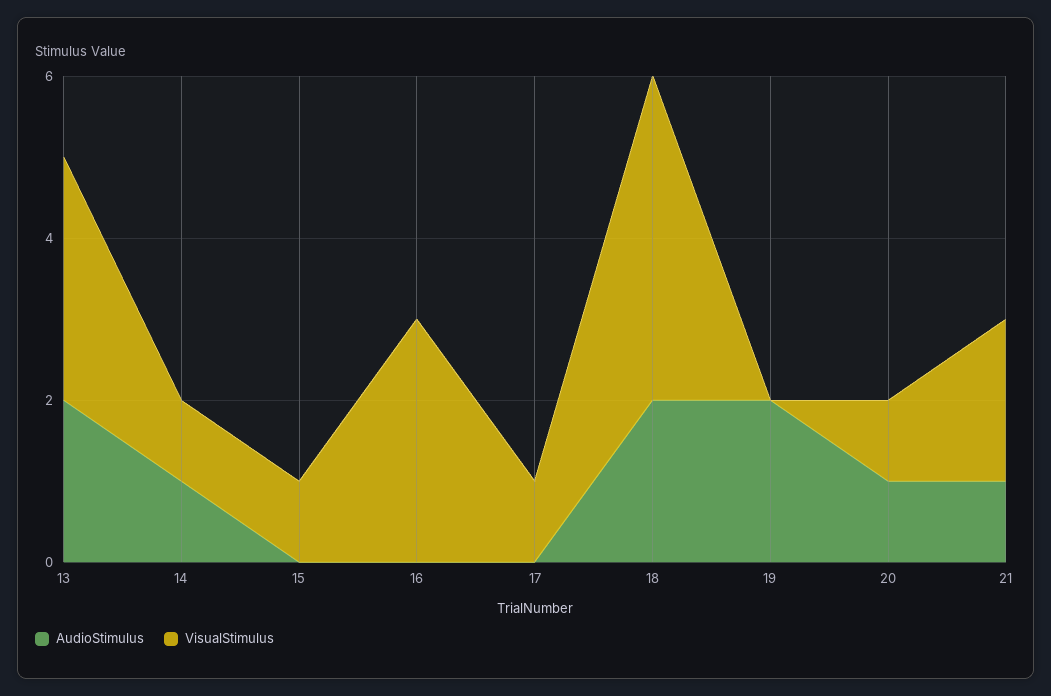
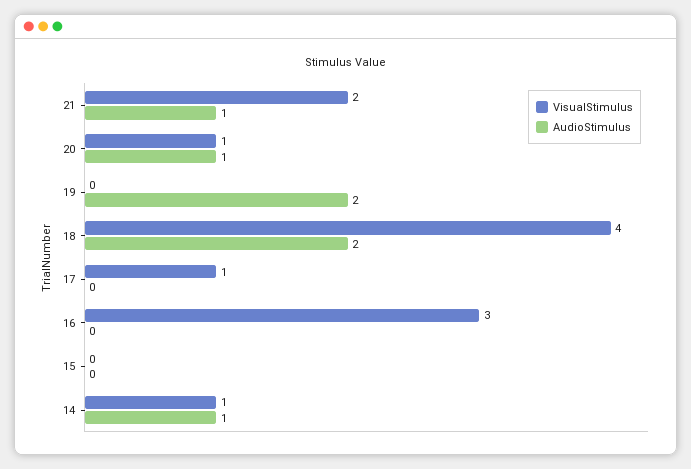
AudioStimulus, 13: 2 -> none
VisualStimulus, 13: 3 -> none
VisualStimulus, 15: 1 -> 0

